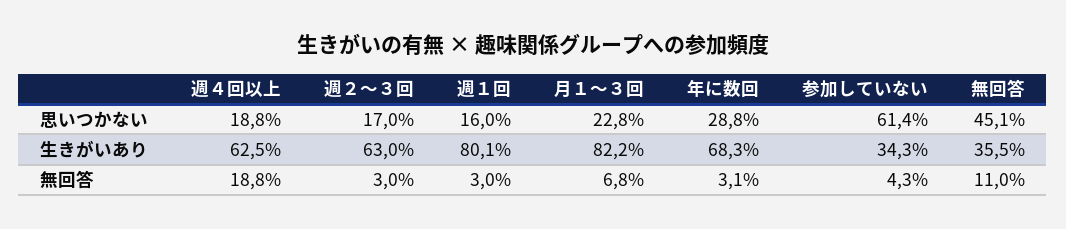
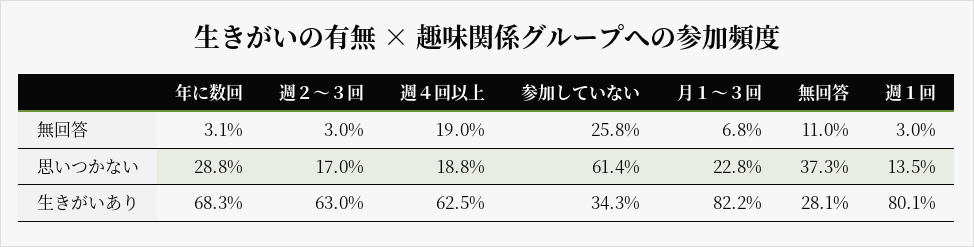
週１回, 思いつかない: 16 -> 13.5
無回答, 思いつかない: 45.1 -> 37.3
無回答, 生きがいあり: 35.5 -> 28.1
週４回以上, 無回答: 18.8 -> 19
参加していない, 無回答: 4.3 -> 25.8

